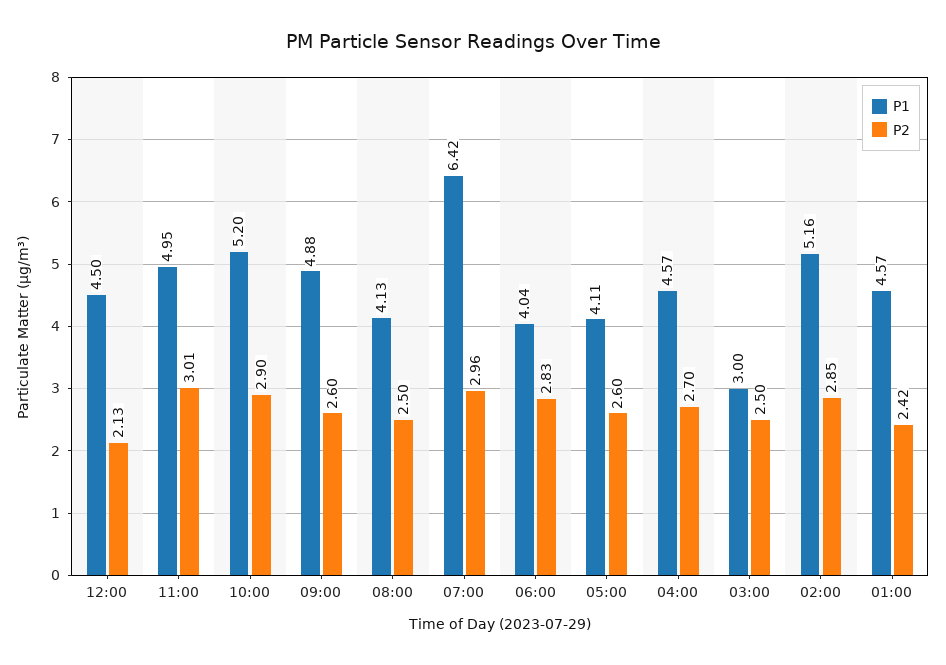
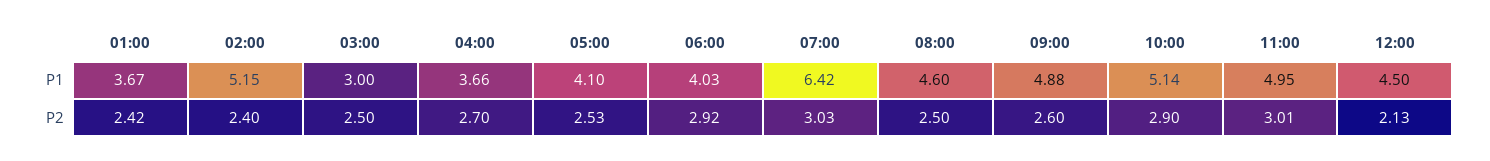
P1, 10:00: 5.2 -> 5.14
P1, 08:00: 4.13 -> 4.6
P2, 07:00: 2.96 -> 3.03
P1, 06:00: 4.04 -> 4.03
P2, 06:00: 2.83 -> 2.92
P1, 05:00: 4.11 -> 4.1
P2, 05:00: 2.6 -> 2.53
P1, 04:00: 4.57 -> 3.66
P1, 02:00: 5.16 -> 5.15
P2, 02:00: 2.85 -> 2.4
P1, 01:00: 4.57 -> 3.67

